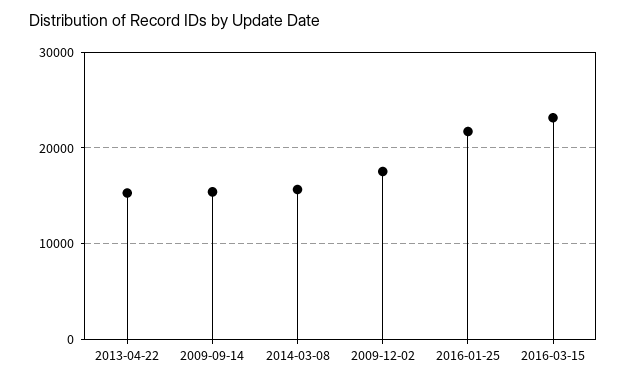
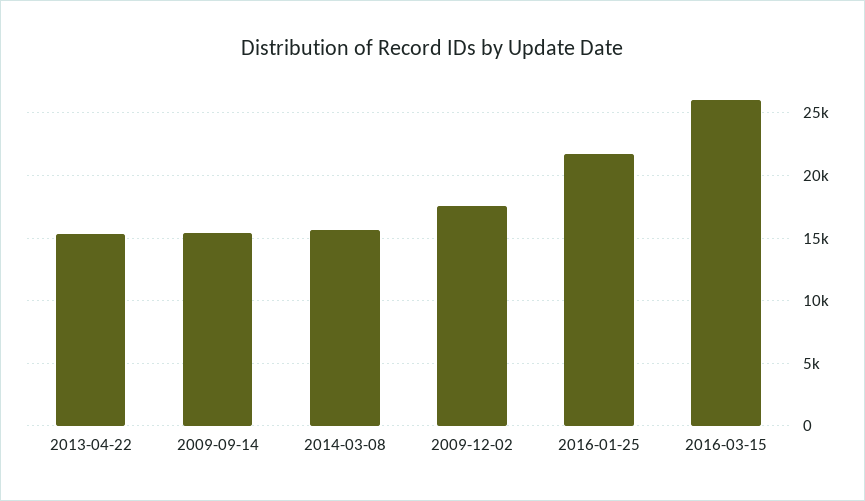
2016-03-15: 23000 -> 26000

